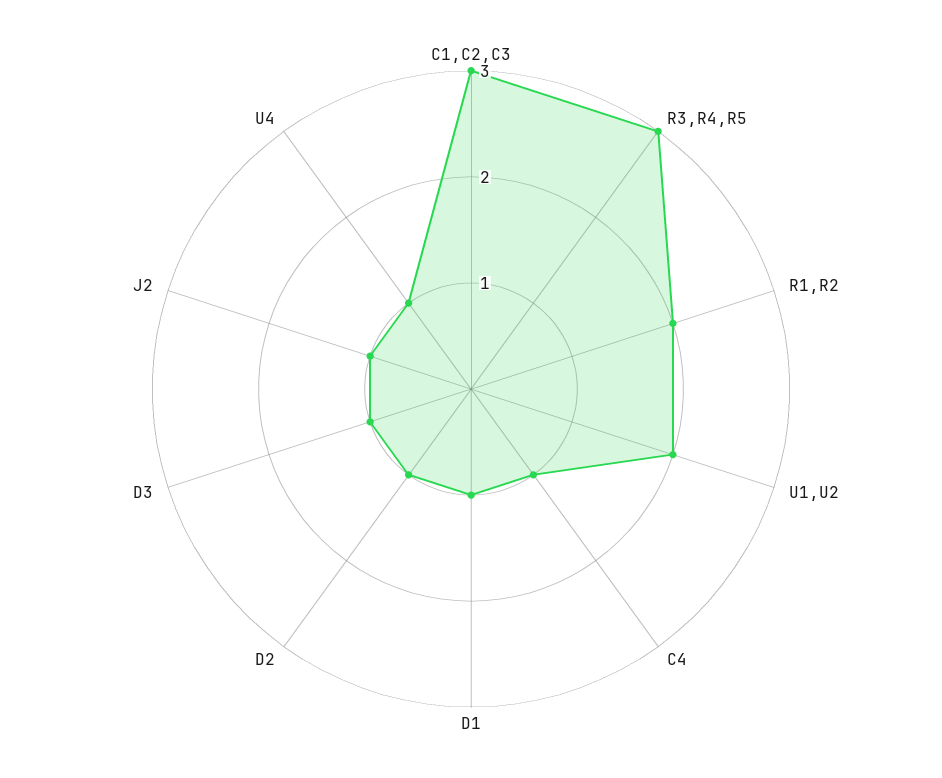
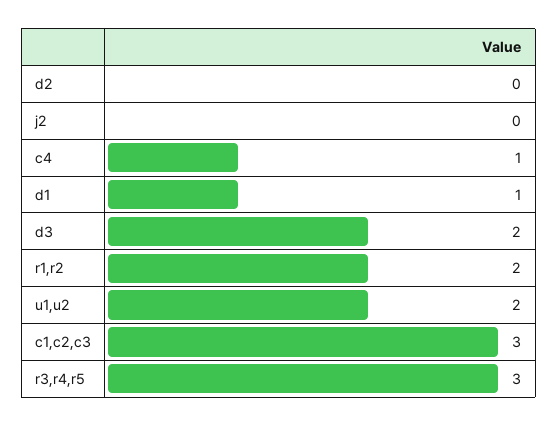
D2: 1 -> 0
D3: 1 -> 2
J2: 1 -> 0
U4: 1 -> none

